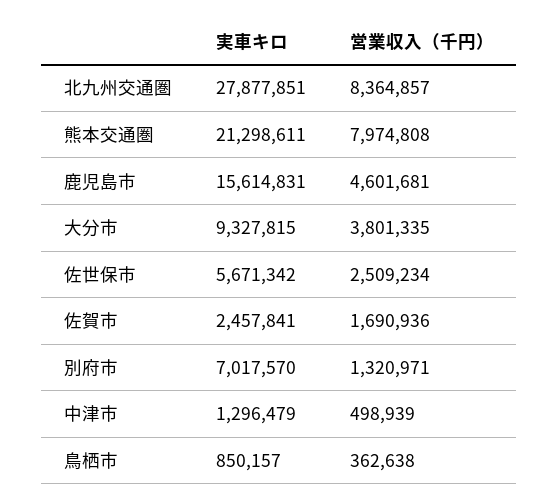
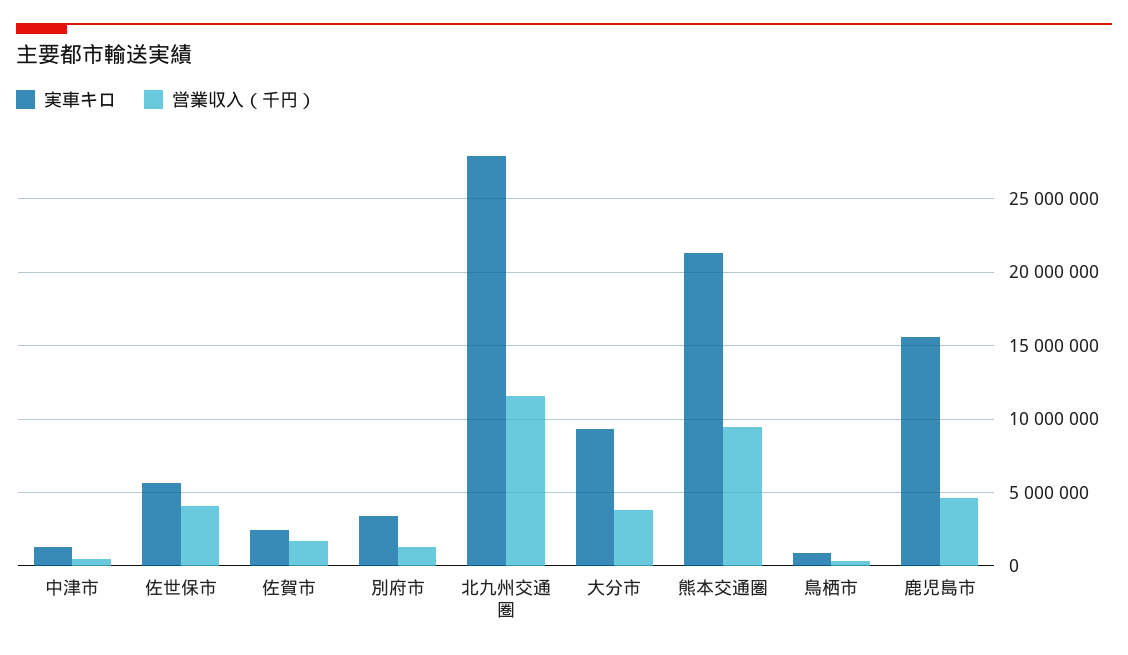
営業収入（千円）, 北九州交通圏: 8364857 -> 11500000
営業収入（千円）, 熊本交通圏: 7974808 -> 9500000
営業収入（千円）, 佐世保市: 2509234 -> 4000000
実車キロ, 別府市: 7017570 -> 3500000

